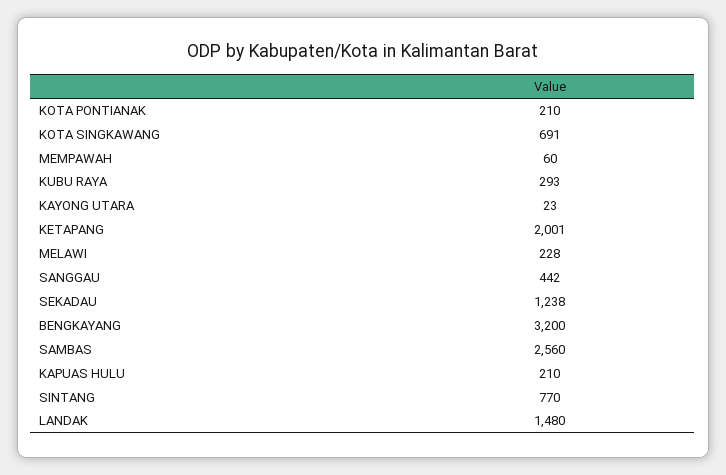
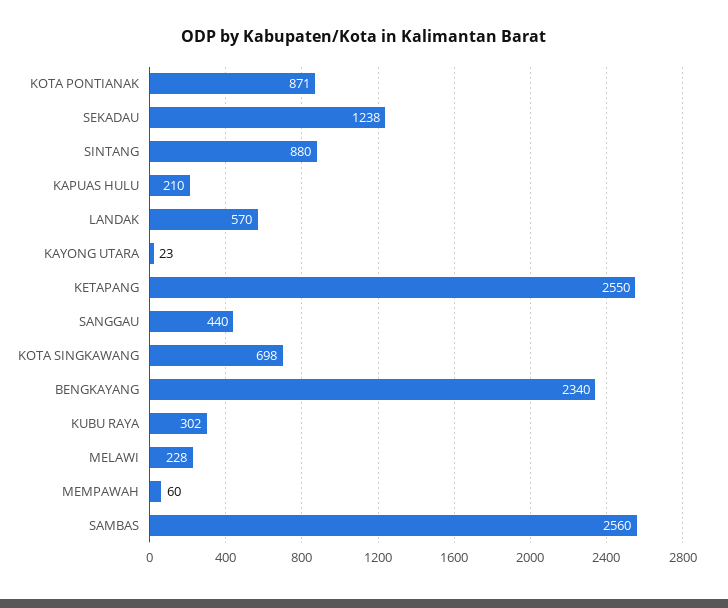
KOTA PONTIANAK: 210 -> 871
KOTA SINGKAWANG: 691 -> 698
KUBU RAYA: 293 -> 302
KETAPANG: 2001 -> 2550
SANGGAU: 442 -> 440
BENGKAYANG: 3200 -> 2340
SINTANG: 770 -> 880
LANDAK: 1480 -> 570

